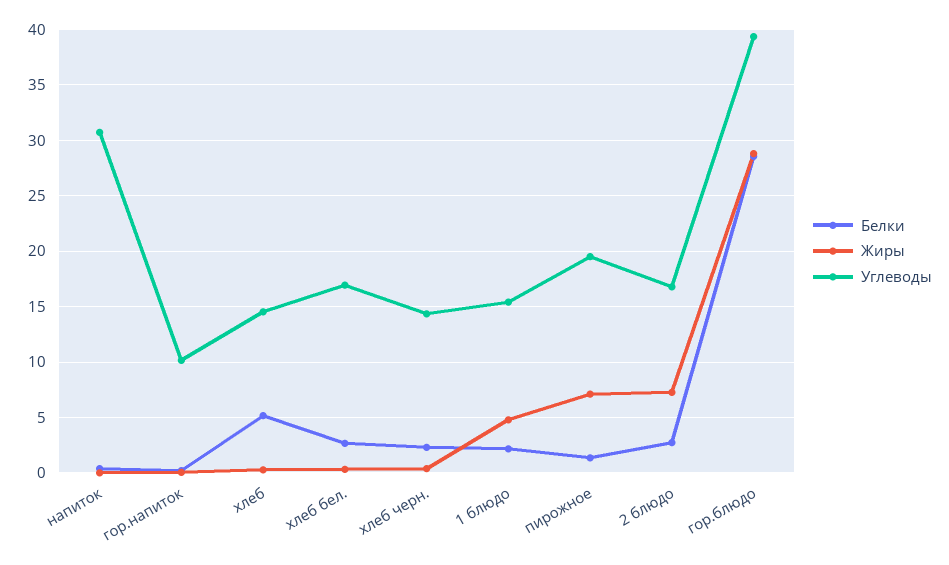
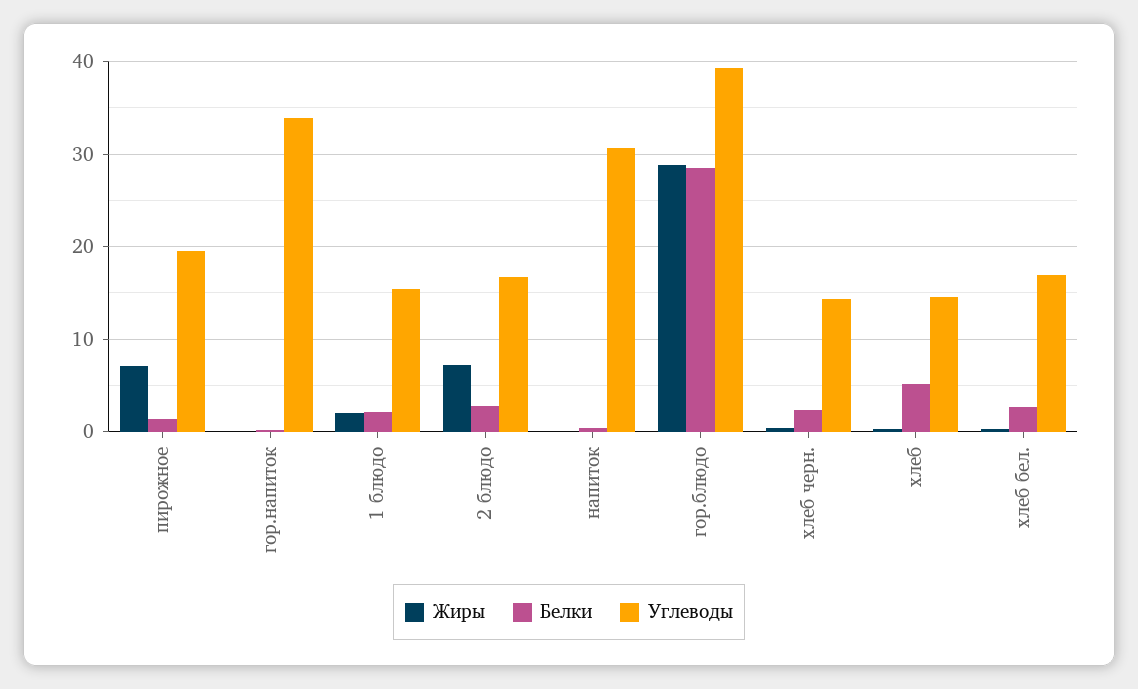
Углеводы, гор.напиток: 10 -> 34
Жиры, 1 блюдо: 5 -> 2

